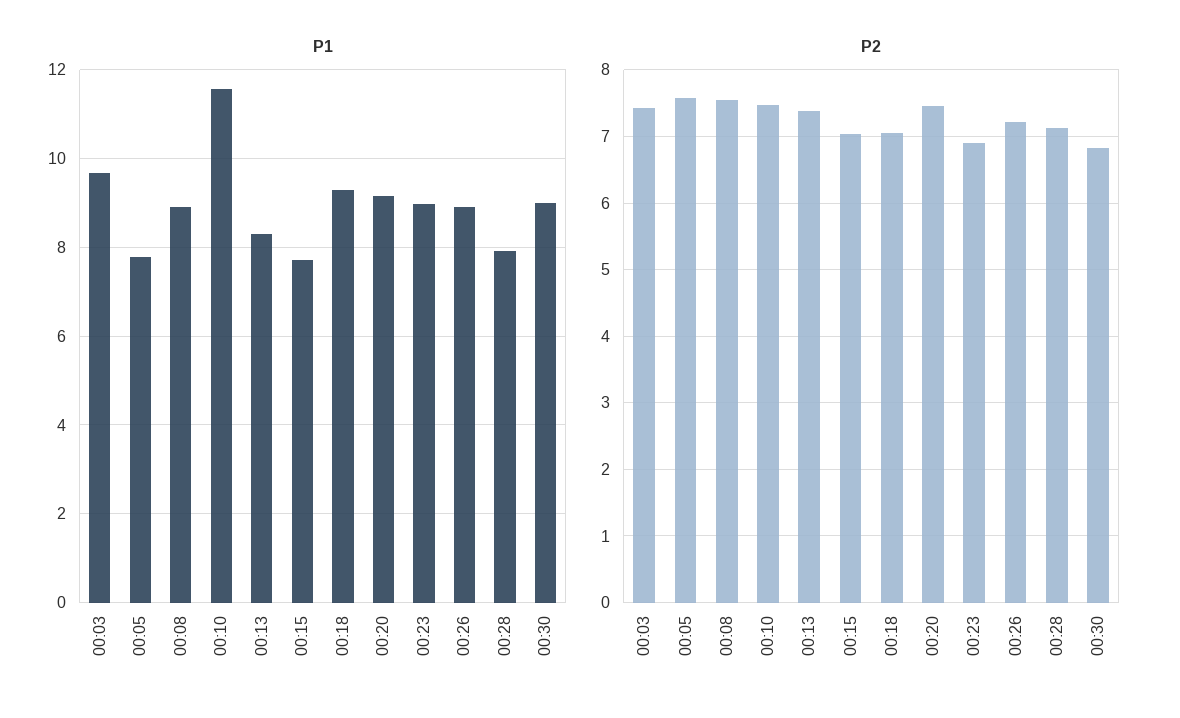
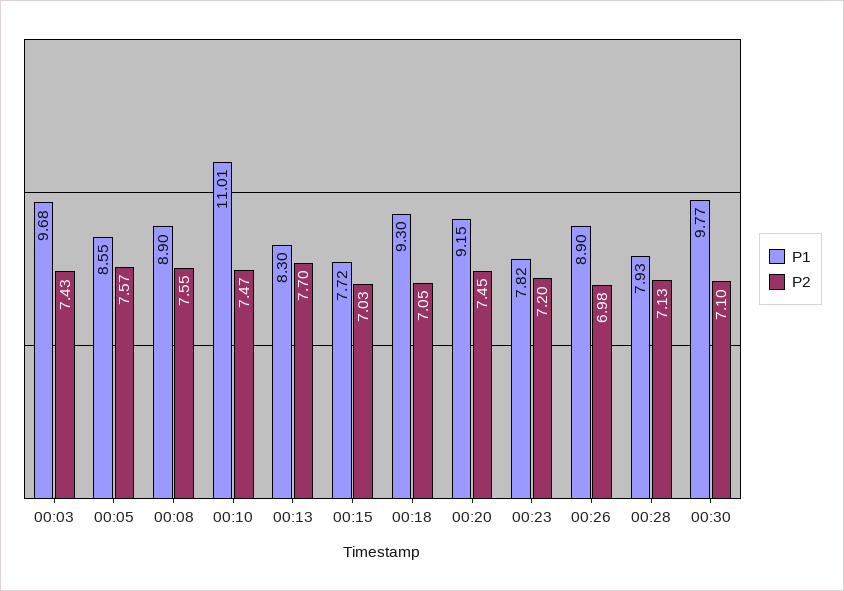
P1, 00:05: 7.8 -> 8.55
P1, 00:10: 11.6 -> 11.01
P1, 00:23: 9 -> 7.82
P1, 00:30: 9 -> 9.77
P2, 00:13: 7.4 -> 7.7
P2, 00:23: 6.9 -> 7.2
P2, 00:26: 7.2 -> 6.98
P2, 00:30: 6.8 -> 7.1

